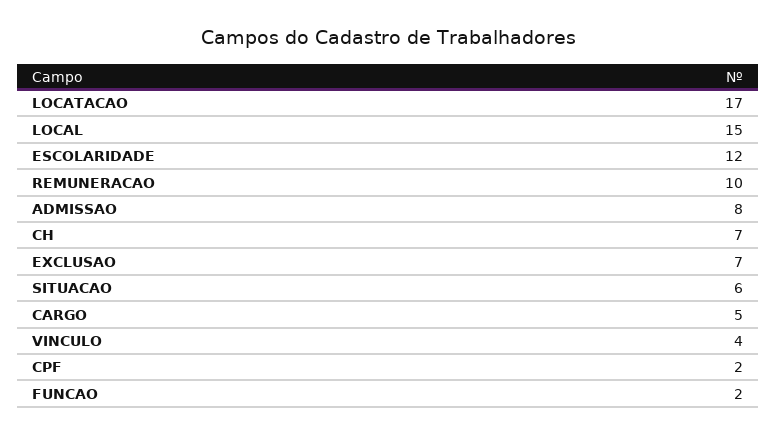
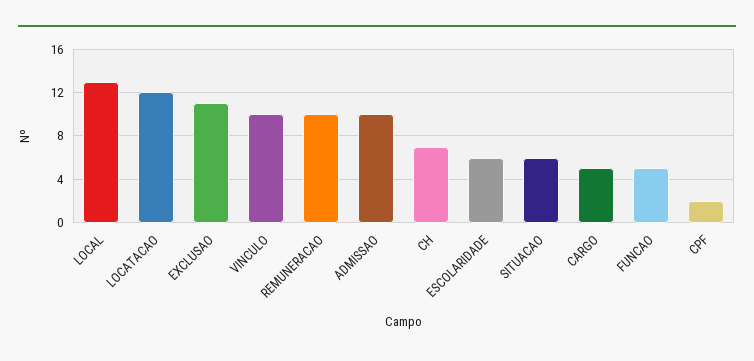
LOCATACAO: 17 -> 12
LOCAL: 15 -> 13
ESCOLARIDADE: 12 -> 6
ADMISSAO: 8 -> 10
EXCLUSAO: 7 -> 11
VINCULO: 4 -> 10
FUNCAO: 2 -> 5

